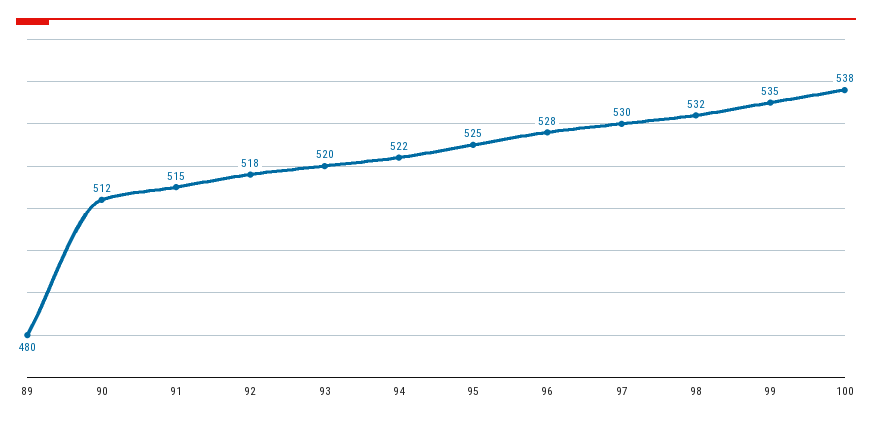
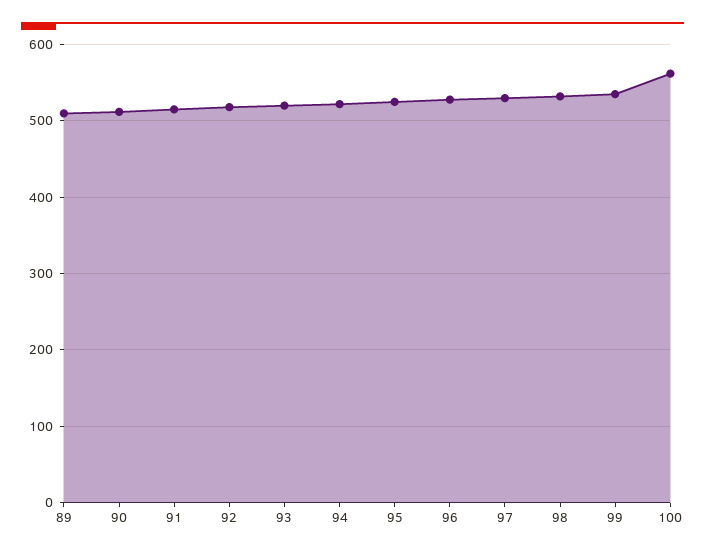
89: 480 -> 510
100: 538 -> 560

